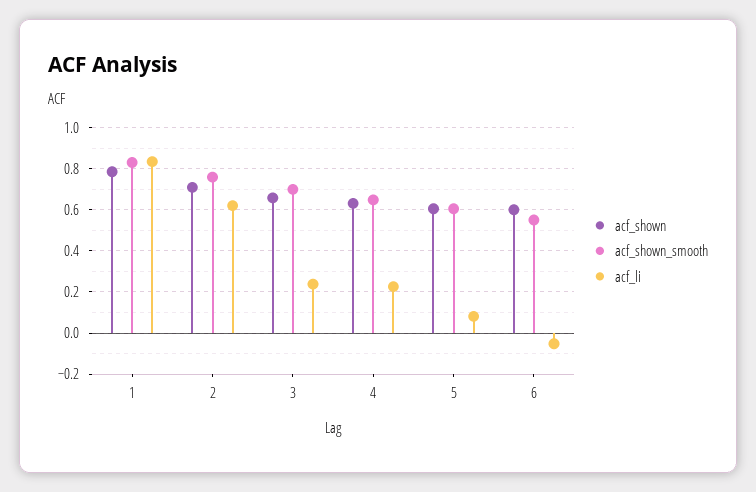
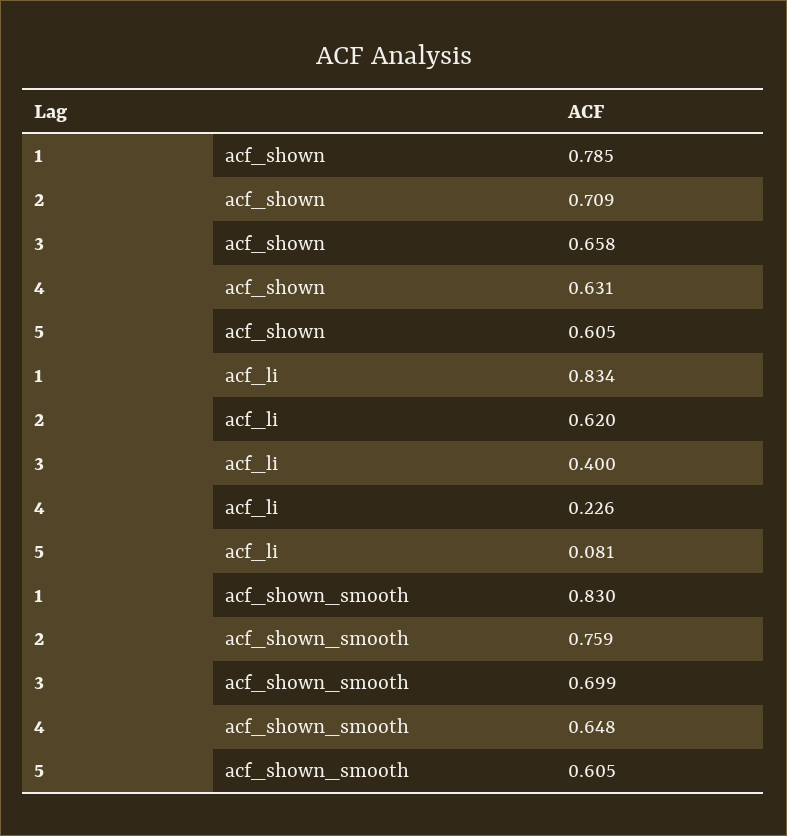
acf_li, 3: 0.25 -> 0.4
acf_shown, 6: 0.6 -> none
acf_shown_smooth, 6: 0.55 -> none
acf_li, 6: -0.05 -> none

